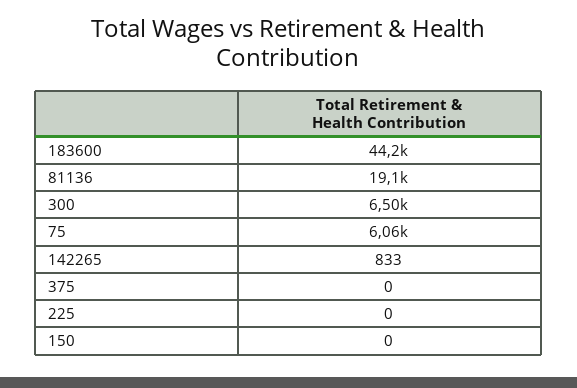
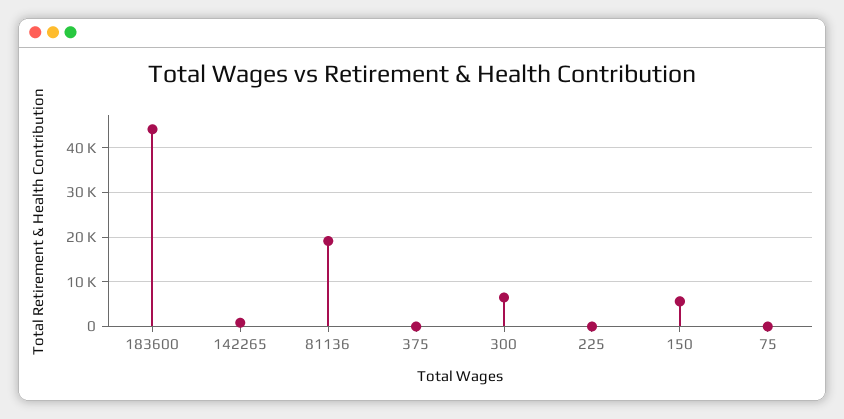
75: 6060 -> 0
150: 0 -> 6000

